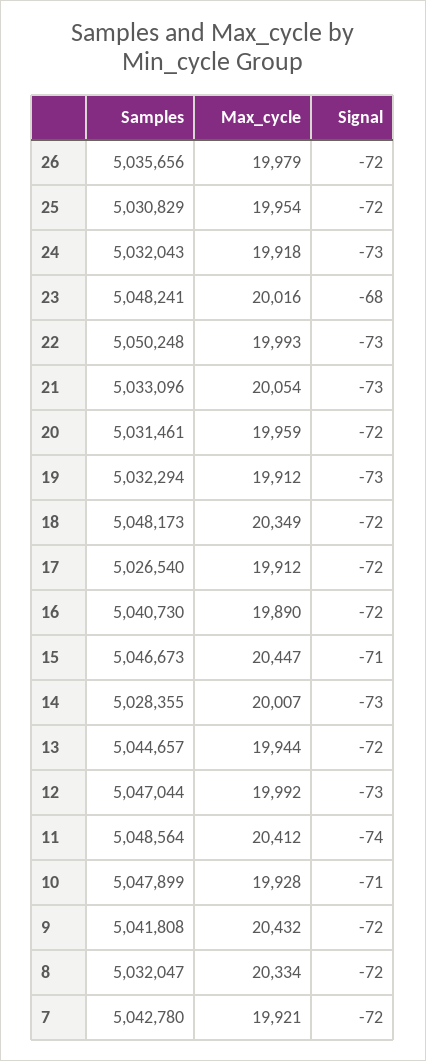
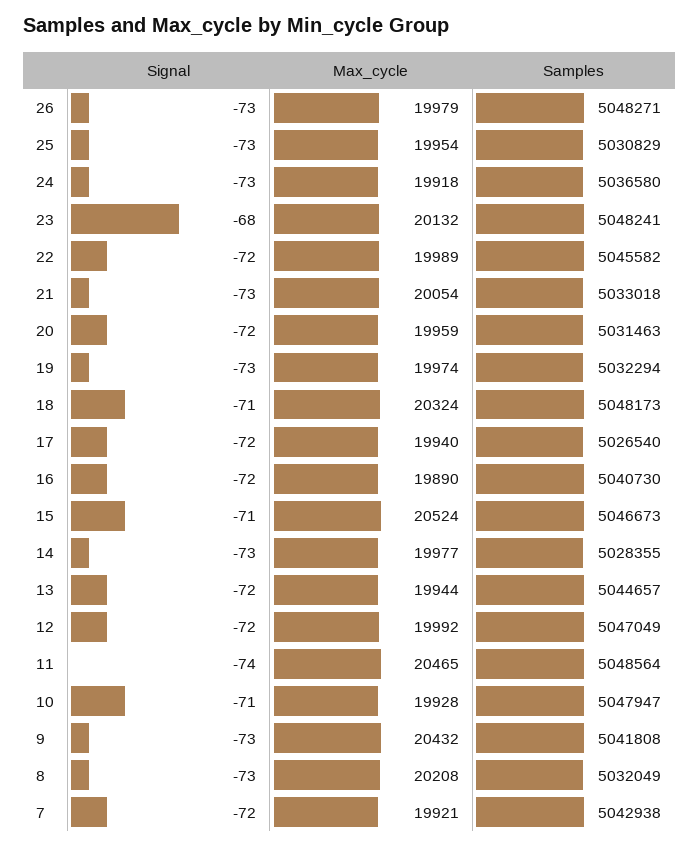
Samples, 26: 5035656 -> 5048271
Signal, 26: -72 -> -73
Signal, 25: -72 -> -73
Samples, 24: 5032043 -> 5036580
Max_cycle, 23: 20016 -> 20132
Samples, 22: 5050248 -> 5045582
Max_cycle, 22: 19993 -> 19989
Signal, 22: -73 -> -72
Samples, 21: 5033096 -> 5033018
Samples, 20: 5031461 -> 5031463
Max_cycle, 19: 19912 -> 19974
Max_cycle, 18: 20349 -> 20324
Signal, 18: -72 -> -71
Max_cycle, 17: 19912 -> 19940
Max_cycle, 15: 20447 -> 20524
Max_cycle, 14: 20007 -> 19977
Samples, 12: 5047044 -> 5047049
Signal, 12: -73 -> -72
Max_cycle, 11: 20412 -> 20465
Samples, 10: 5047899 -> 5047947
Signal, 9: -72 -> -73
Samples, 8: 5032047 -> 5032049
Max_cycle, 8: 20334 -> 20208
Signal, 8: -72 -> -73
Samples, 7: 5042780 -> 5042938

